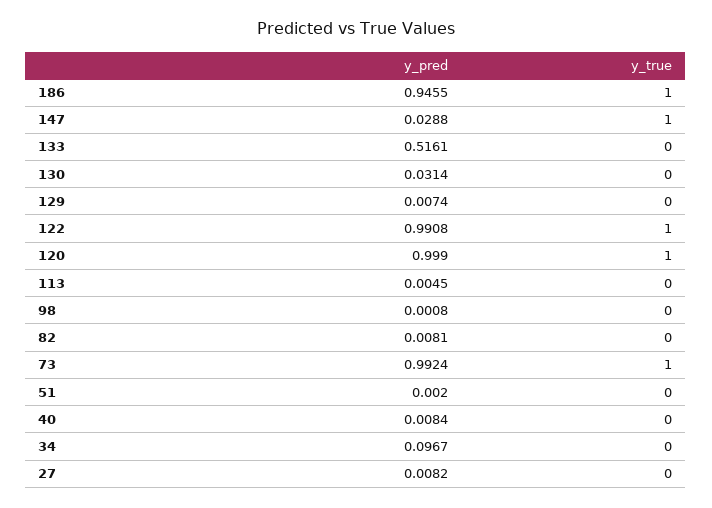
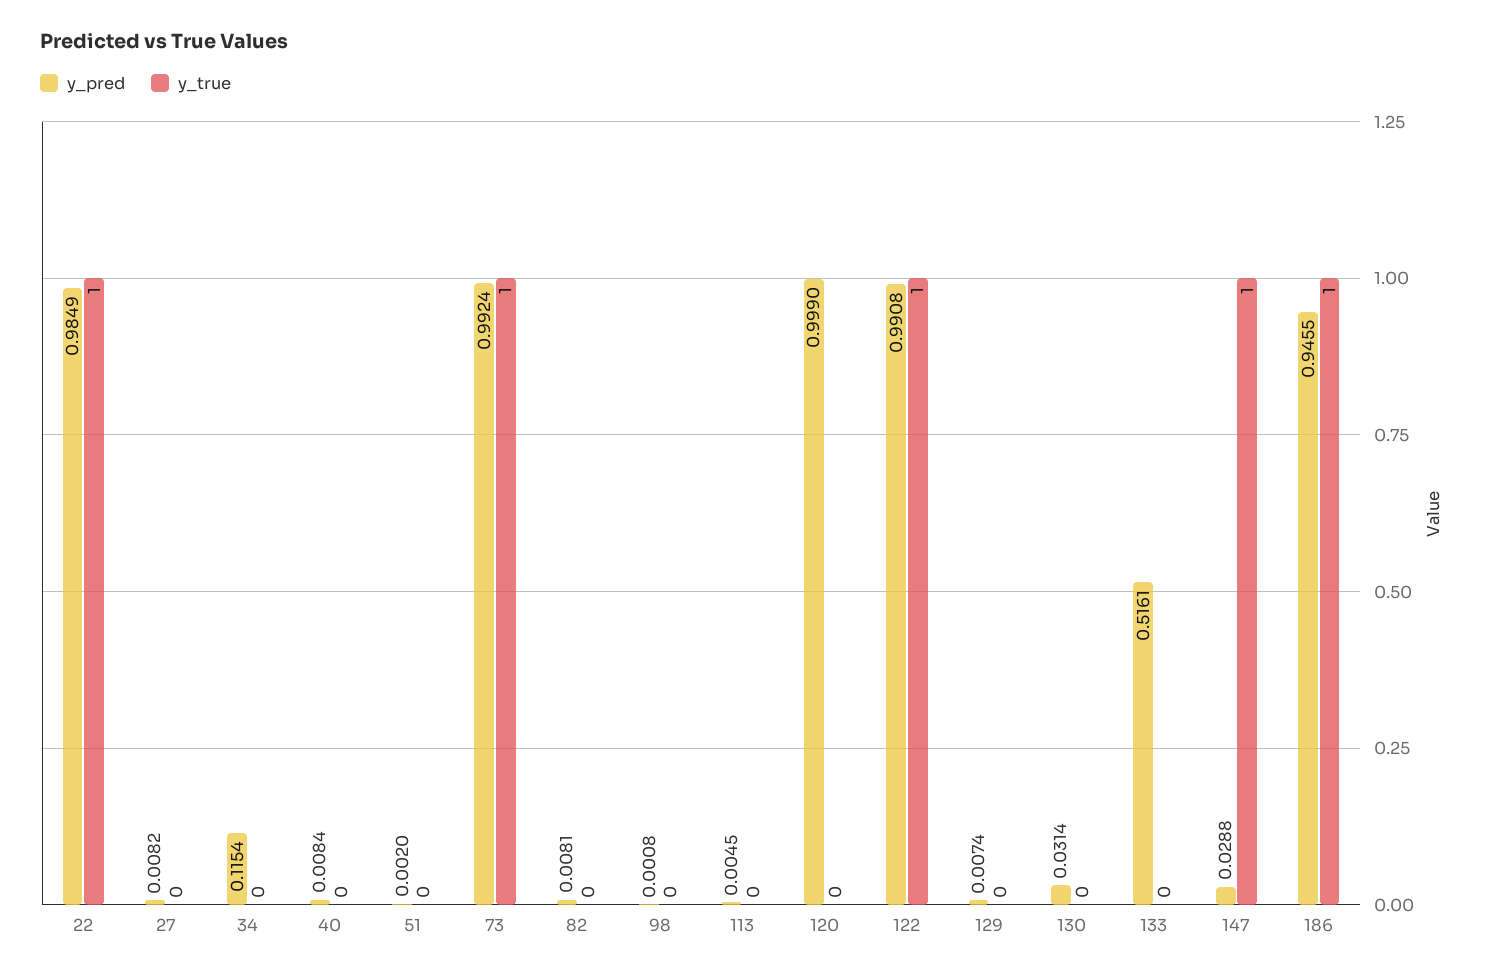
y_true, 120: 1 -> 0
y_pred, 34: 0.0967 -> 0.1154
y_pred, 22: none -> 0.9849
y_true, 22: none -> 1

